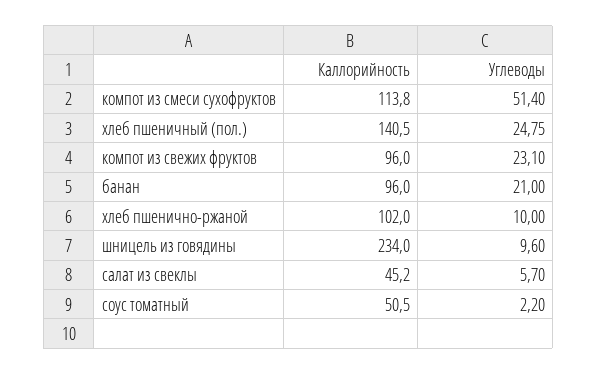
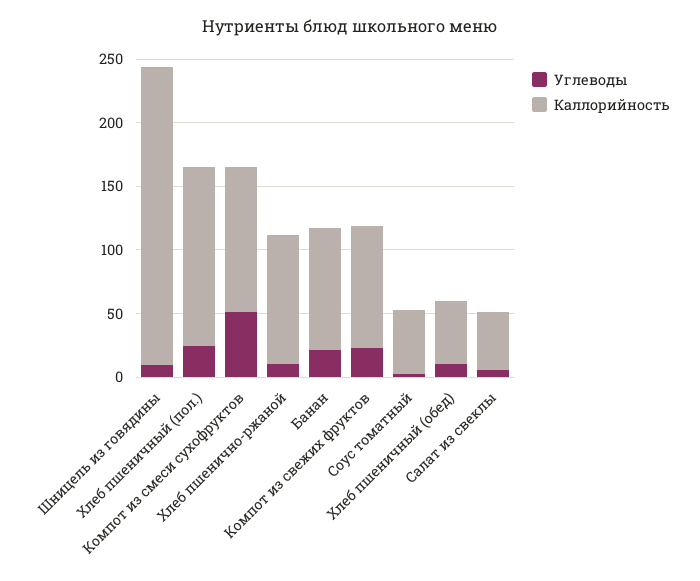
Углеводы, Хлеб пшеничный (обед): none -> 10
Каллорийность, Хлеб пшеничный (обед): none -> 50

